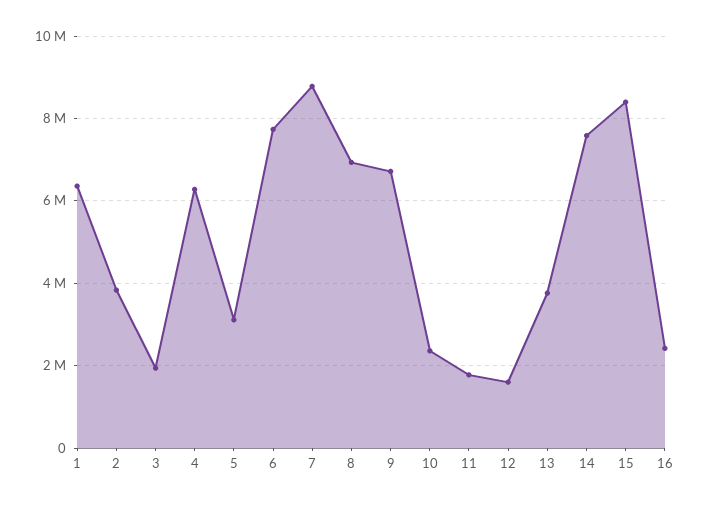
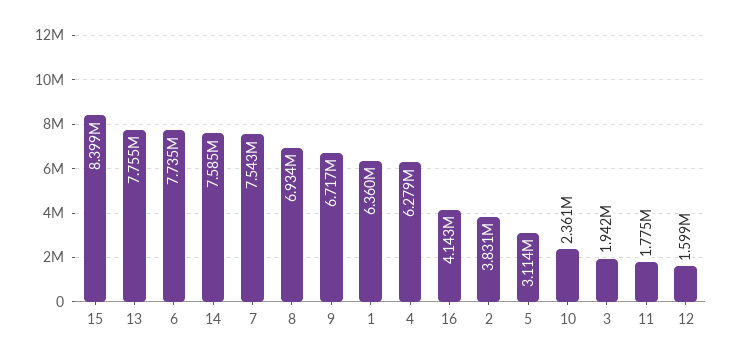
7: 8800000 -> 7543000
13: 3800000 -> 7755000
16: 2400000 -> 4143000

